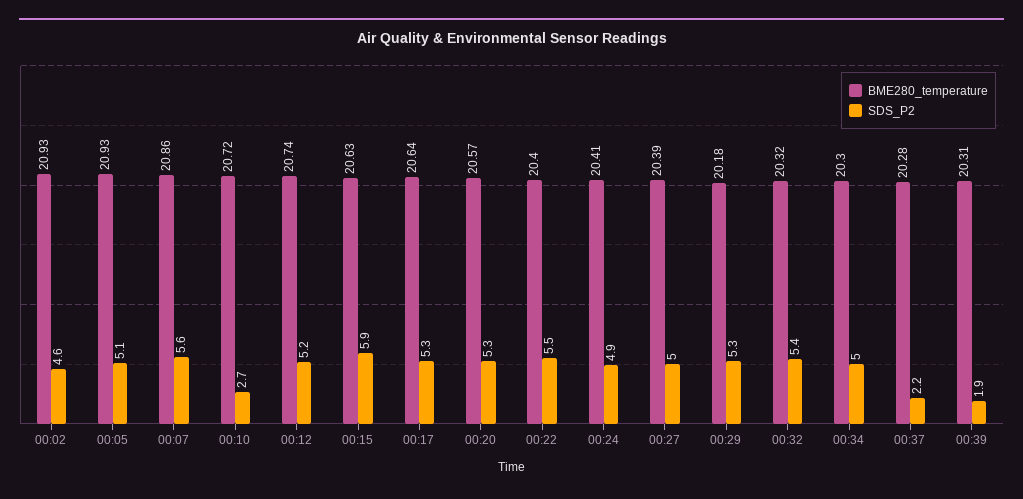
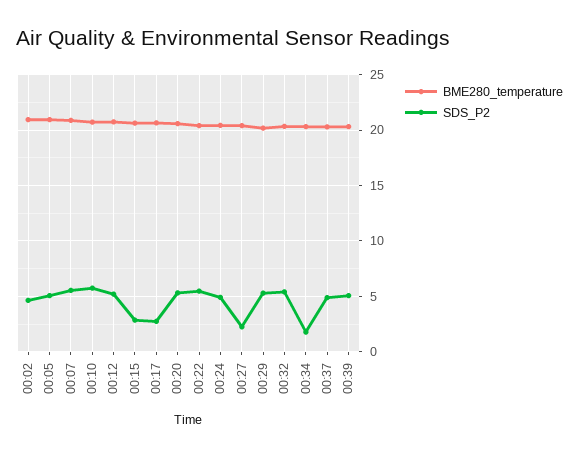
SDS_P2, 00:10: 2.7 -> 6
SDS_P2, 00:15: 5.9 -> 3
SDS_P2, 00:17: 5.3 -> 3
SDS_P2, 00:27: 5 -> 2
SDS_P2, 00:34: 5 -> 2
SDS_P2, 00:37: 2.2 -> 5
SDS_P2, 00:39: 1.9 -> 5

